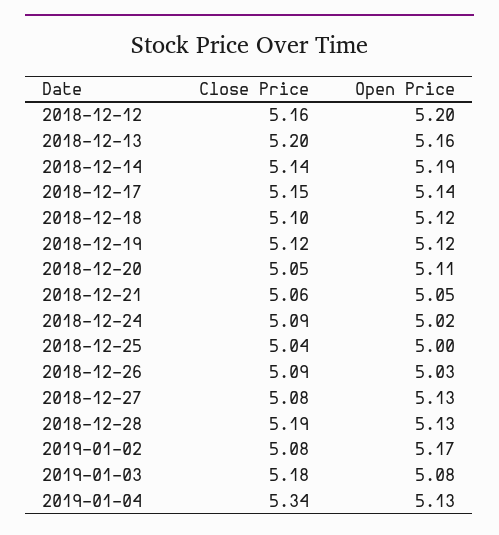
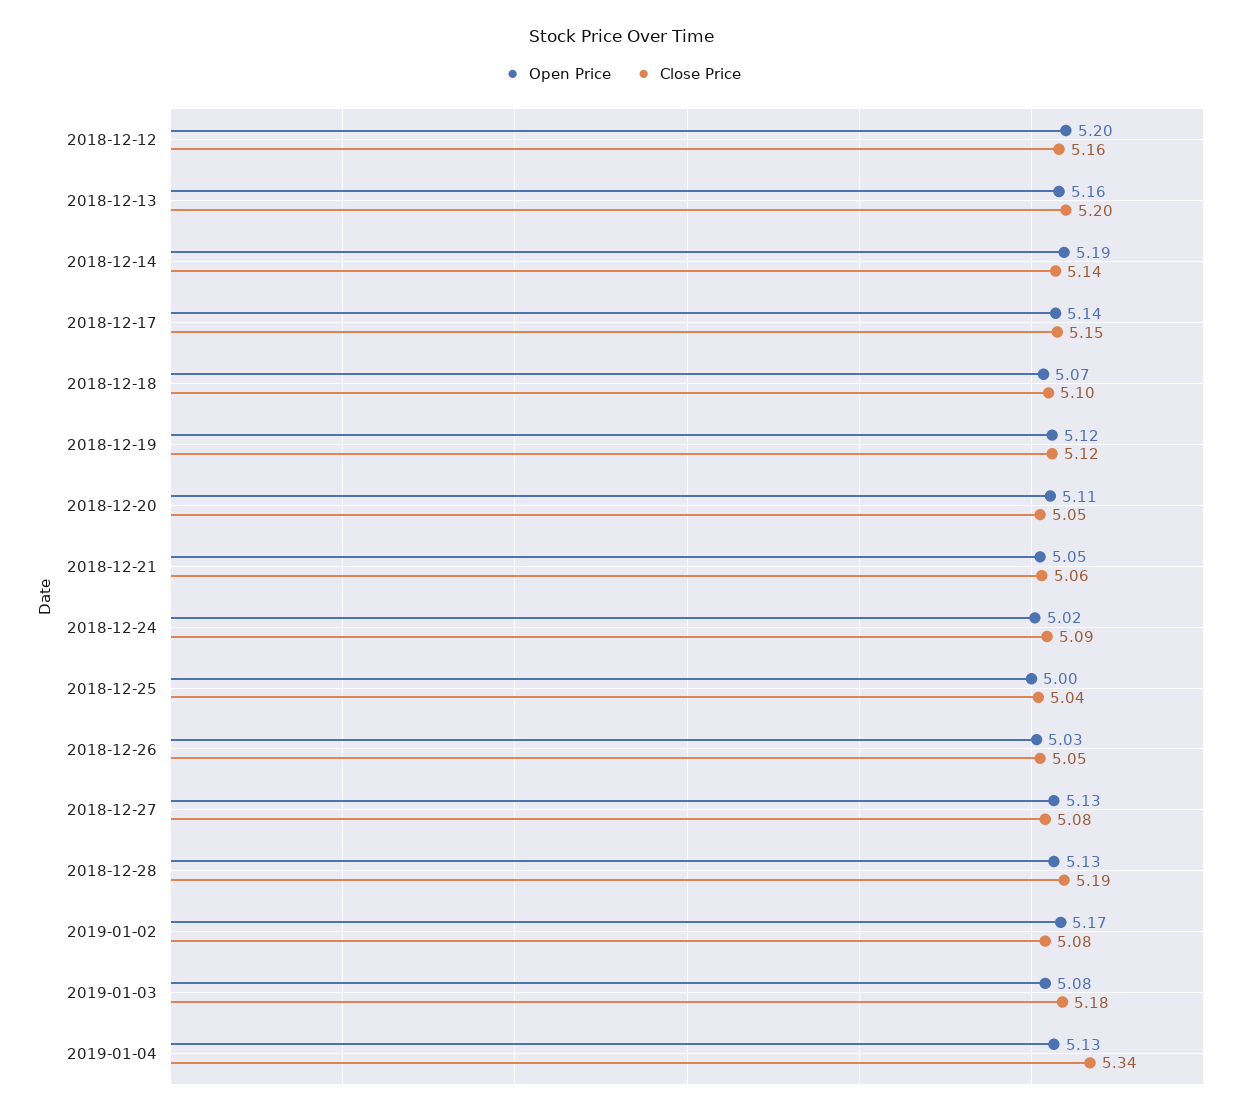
Open Price, 2018-12-18: 5.12 -> 5.07
Close Price, 2018-12-26: 5.09 -> 5.05

